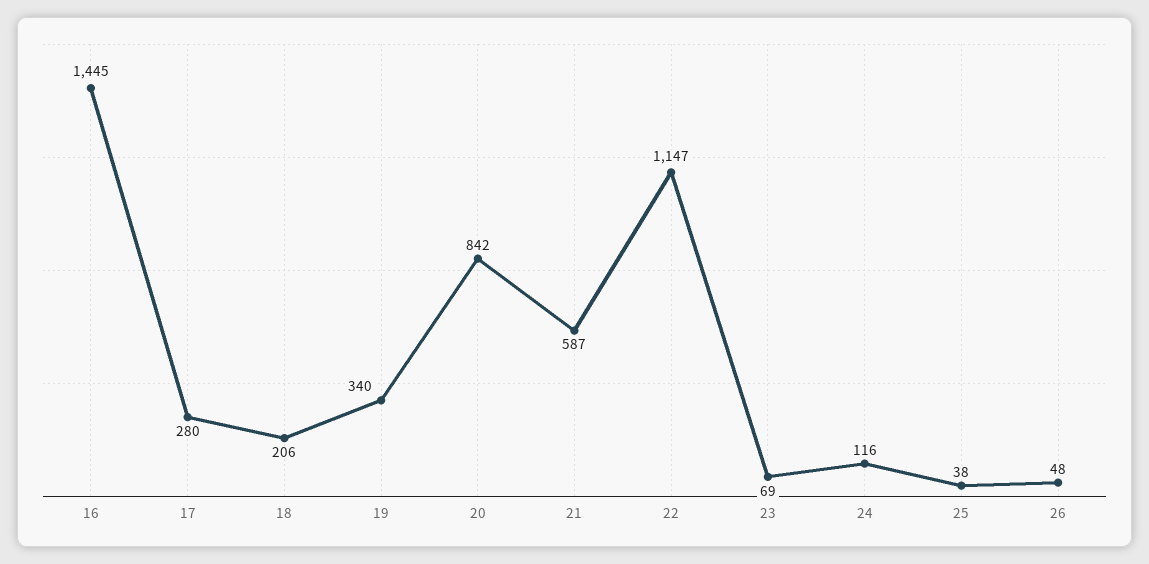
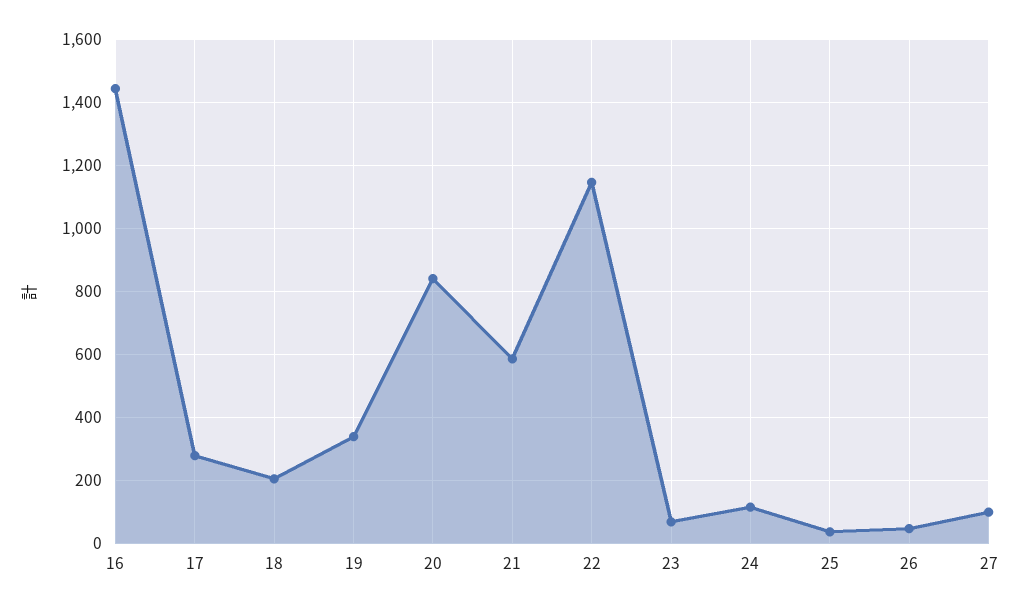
27: none -> 100

